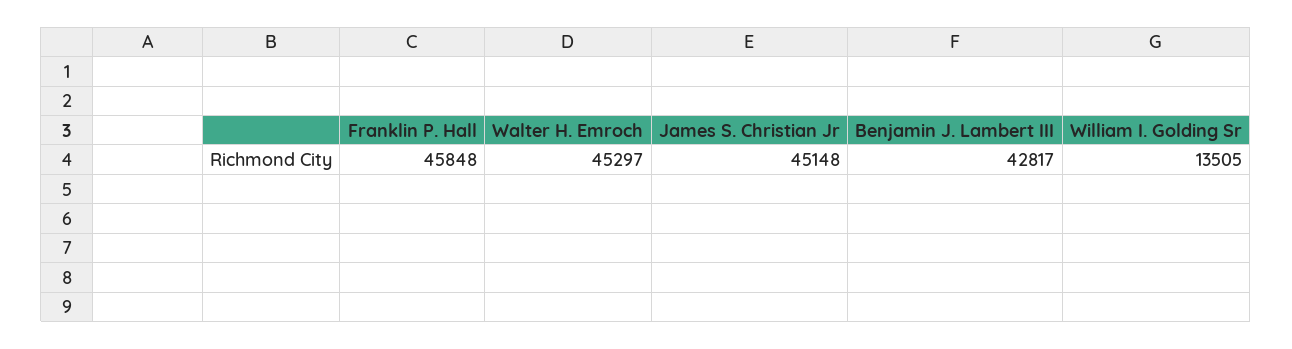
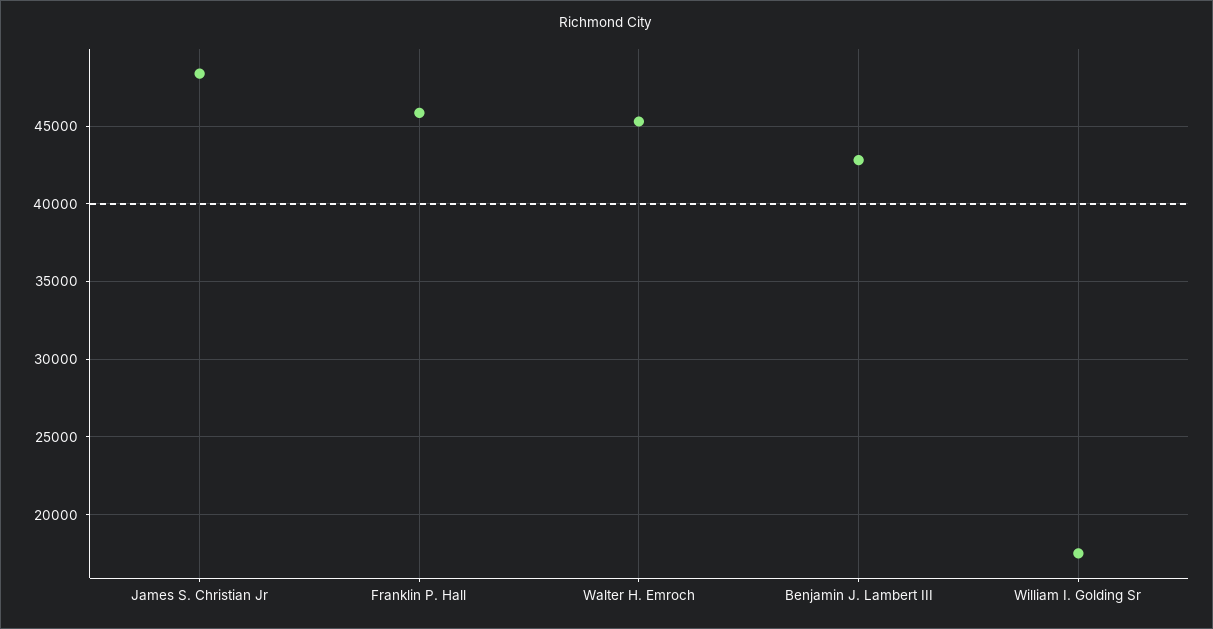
James S. Christian Jr: 45148 -> 48500
William I. Golding Sr: 13505 -> 17500

